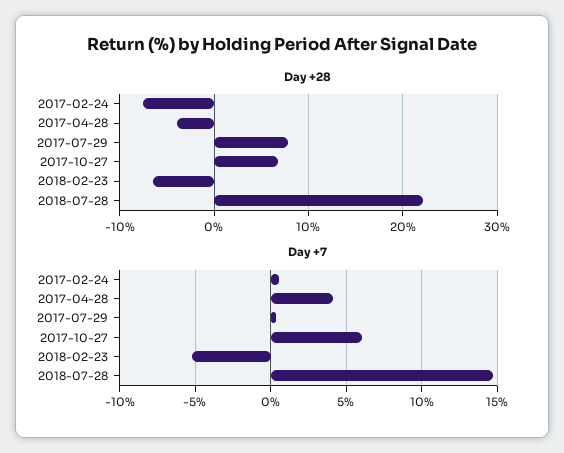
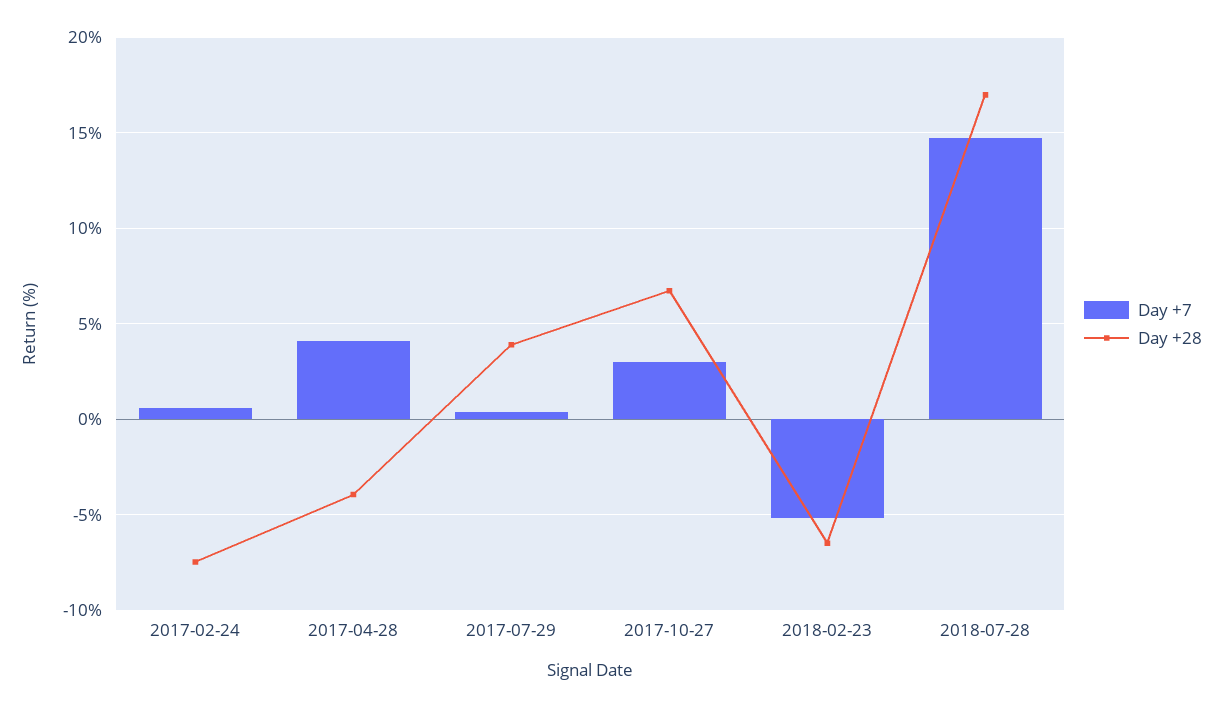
Day +28, 2017-07-29: 8 -> 4
Day +28, 2018-07-28: 22 -> 17
Day +7, 2017-10-27: 6 -> 3

